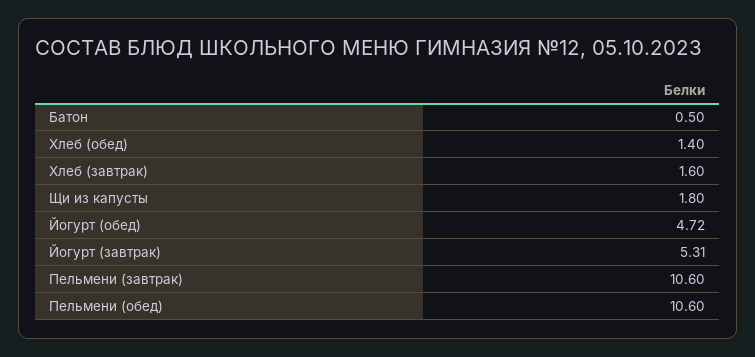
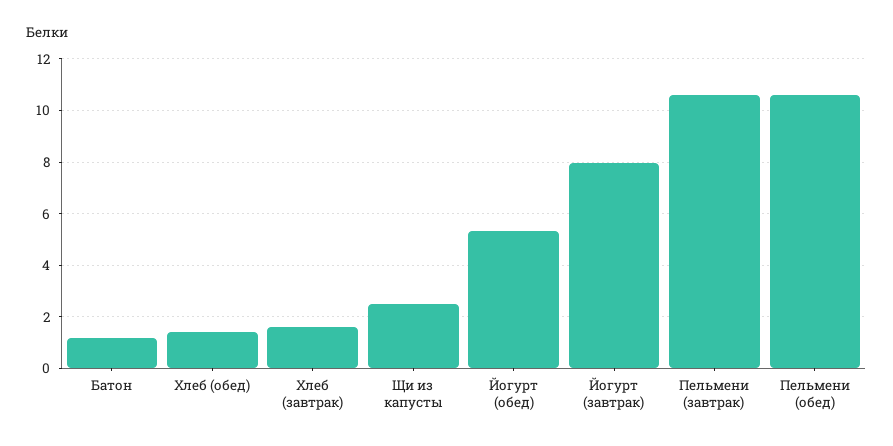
Батон: 0.5 -> 1.25
Щи из капусты: 1.8 -> 2.5
Йогурт (обед): 4.72 -> 5.25
Йогурт (завтрак): 5.31 -> 8

